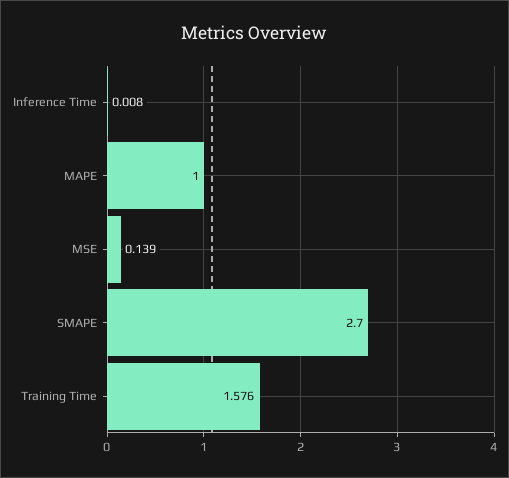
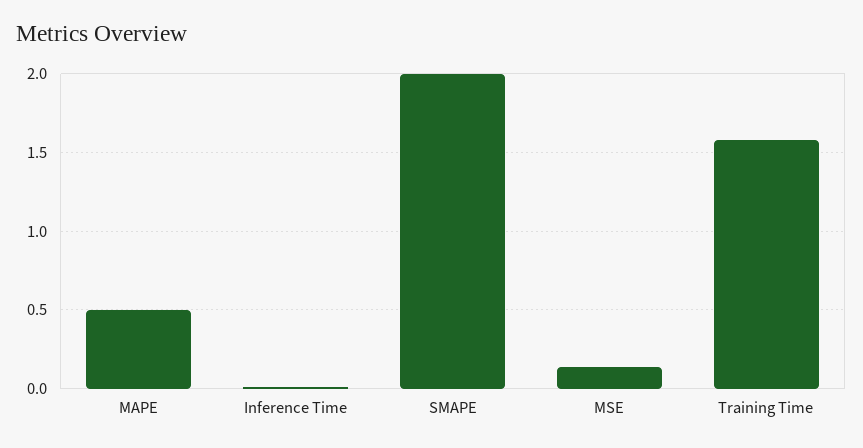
MAPE: 1 -> 0.5
SMAPE: 2.7 -> 2

